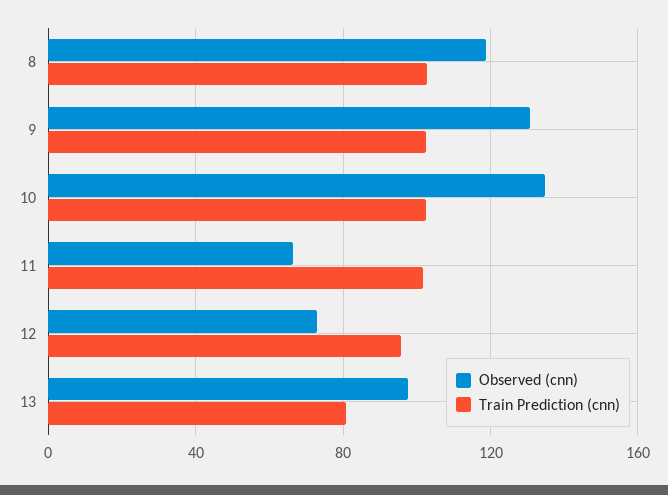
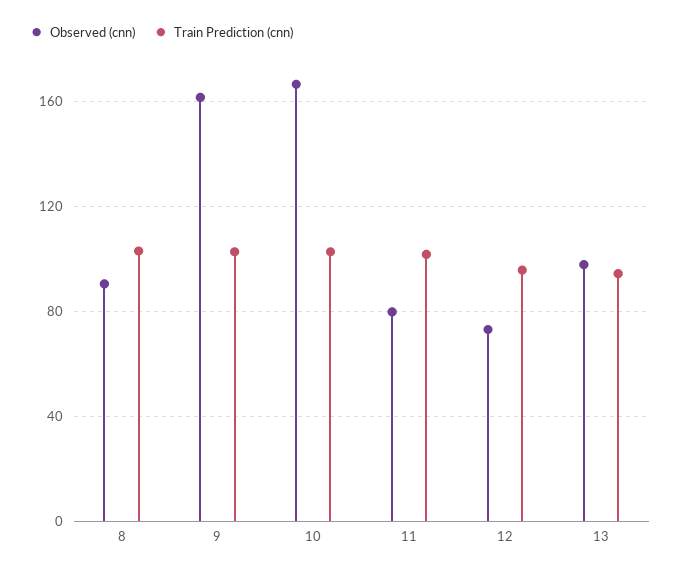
Observed (cnn), 8: 120 -> 90
Observed (cnn), 9: 130 -> 160
Observed (cnn), 10: 135 -> 165
Observed (cnn), 11: 65 -> 80
Train Prediction (cnn), 13: 80 -> 95

